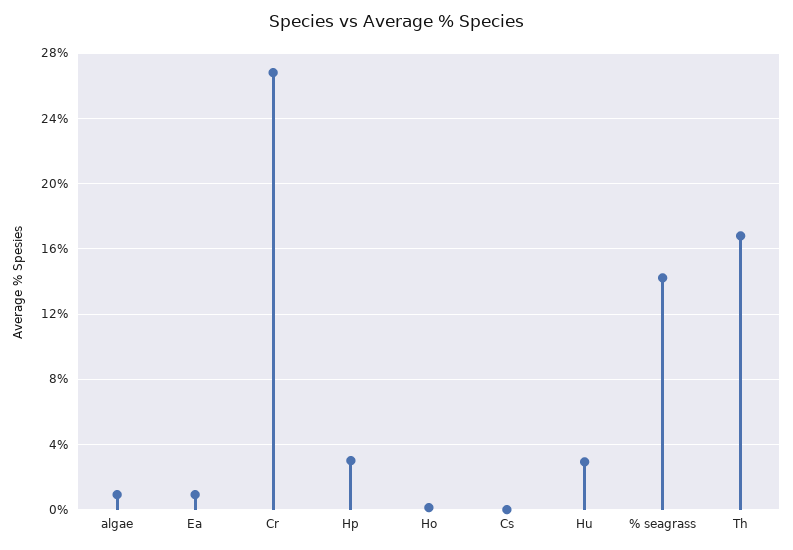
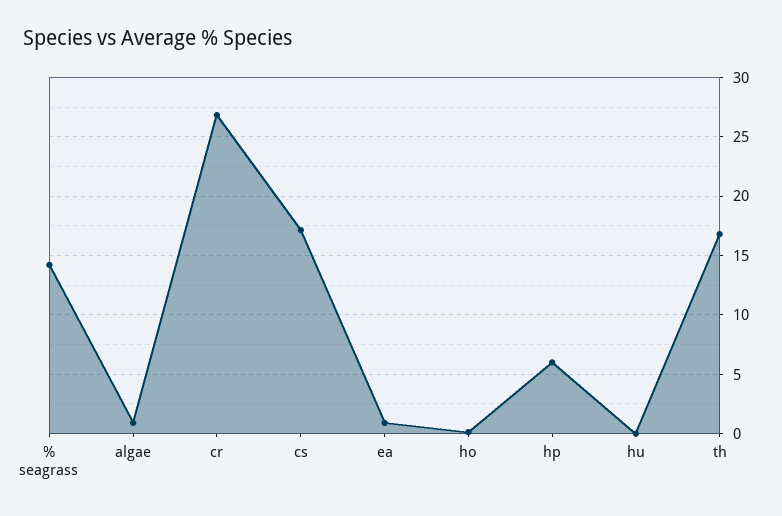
Hp: 3 -> 6
Cs: 0 -> 17
Hu: 3 -> 0

